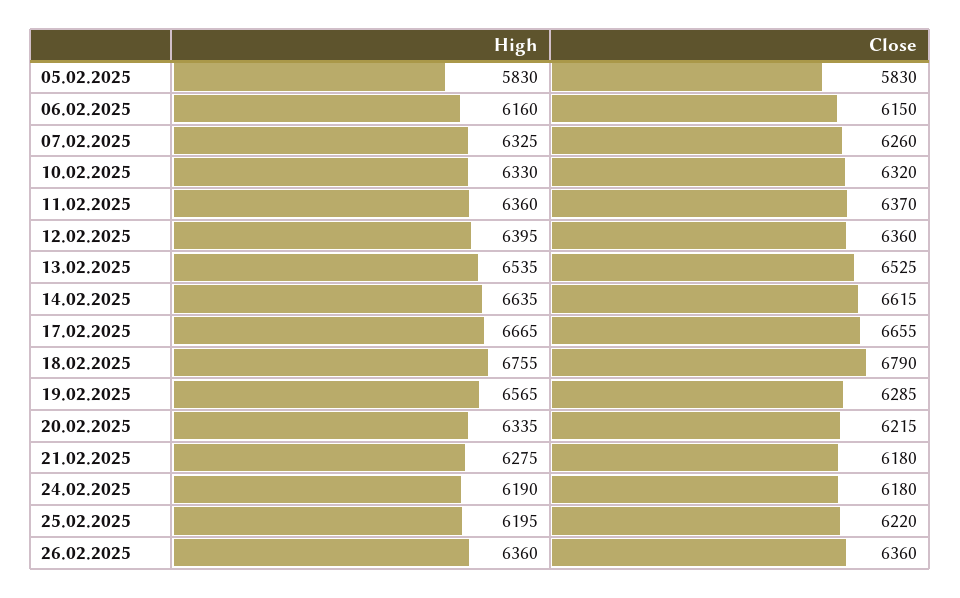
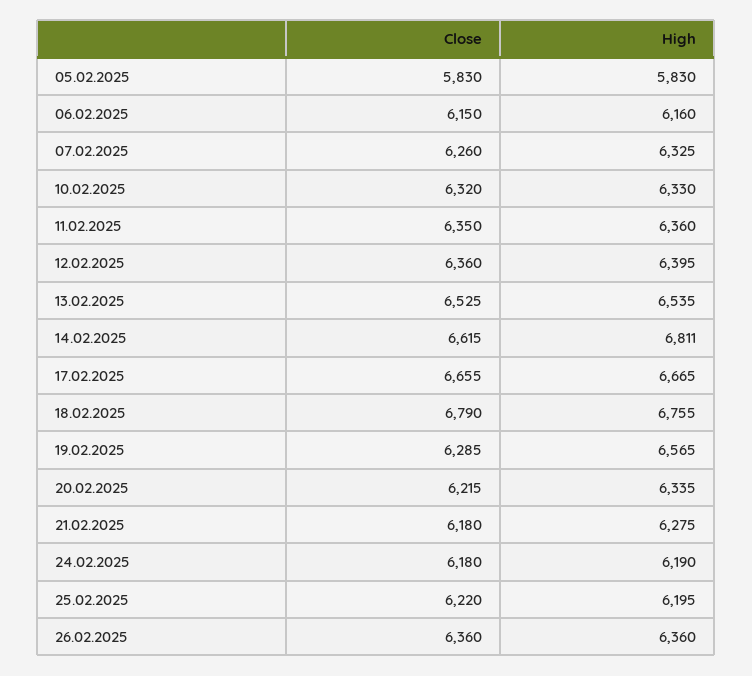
Close, 11.02.2025: 6370 -> 6350
High, 14.02.2025: 6635 -> 6811

